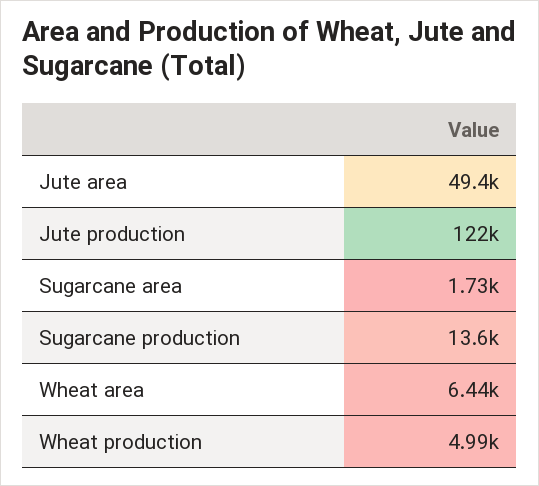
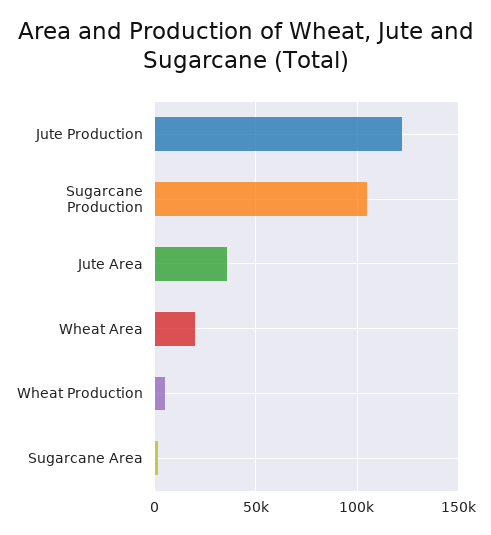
Jute area: 49400 -> 35000
Sugarcane production: 13600 -> 105000
Wheat area: 6440 -> 20000

